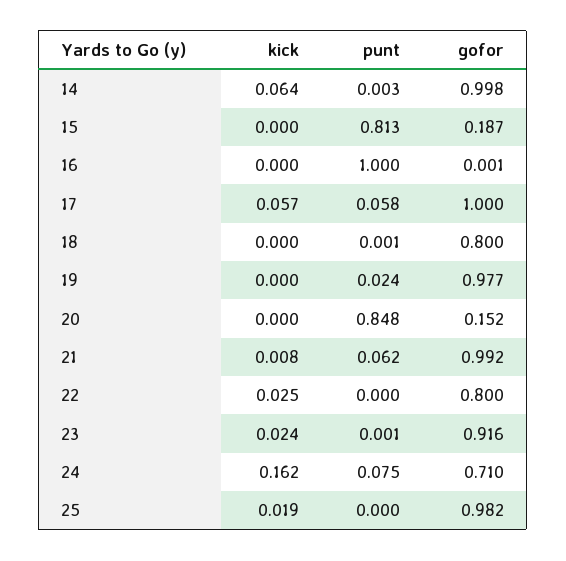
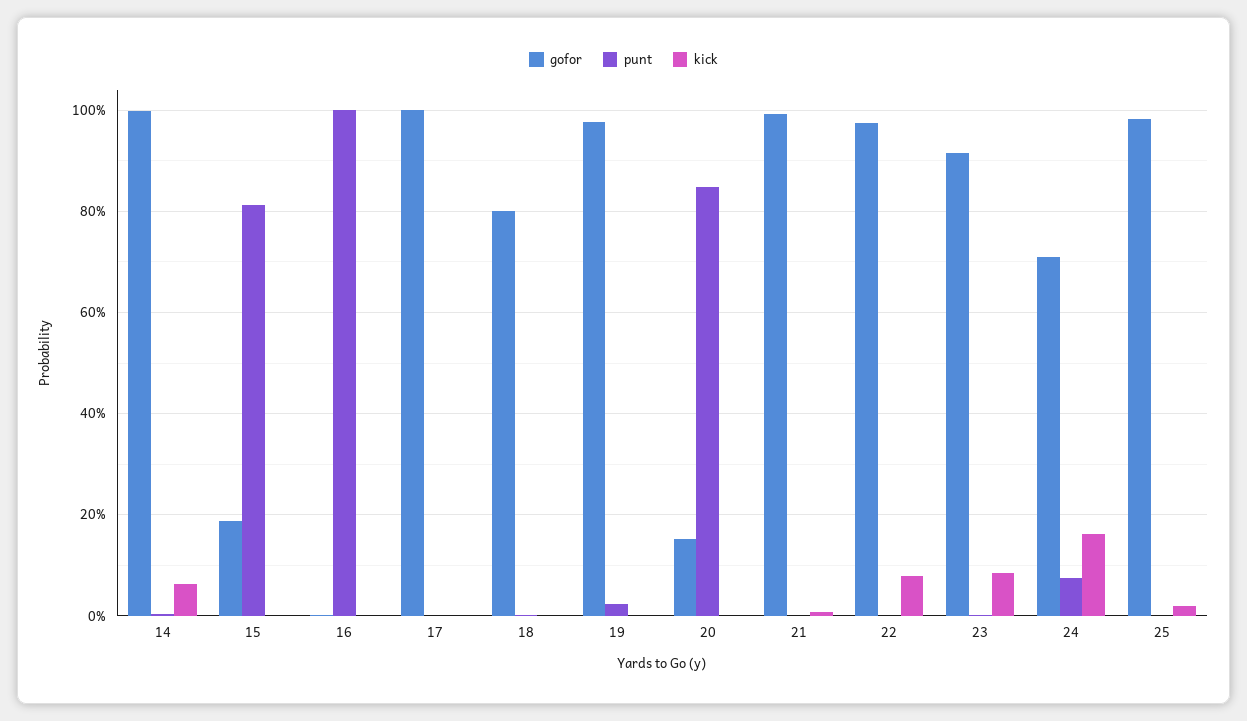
kick, 17: 0.057 -> 0
punt, 17: 0.058 -> 0
punt, 21: 0.062 -> 0
kick, 22: 0.025 -> 0.08
gofor, 22: 0.8 -> 0.98
kick, 23: 0.024 -> 0.08

